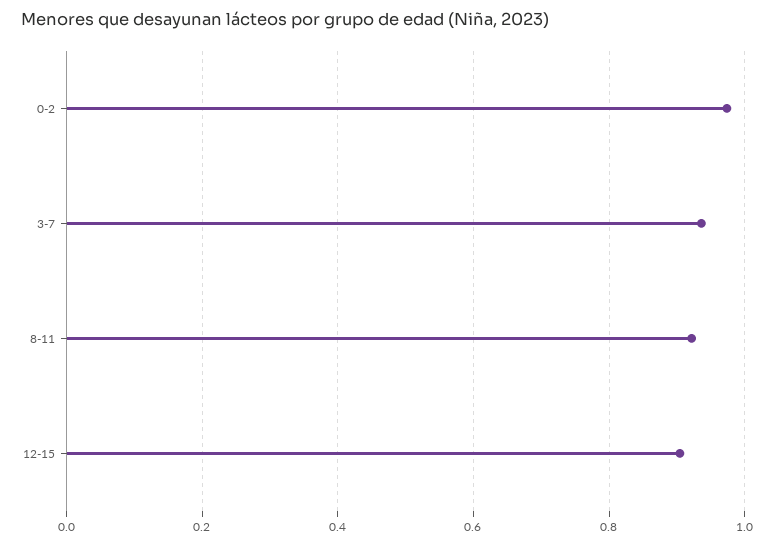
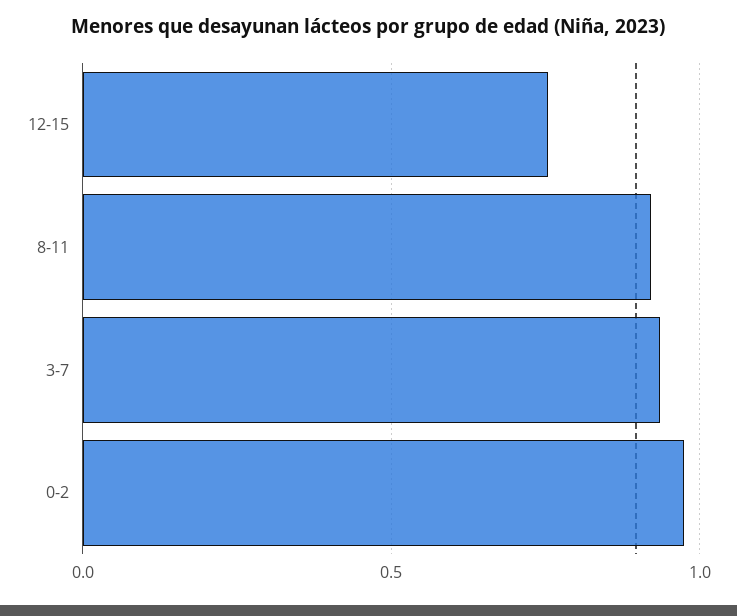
12-15: 0.9 -> 0.75

